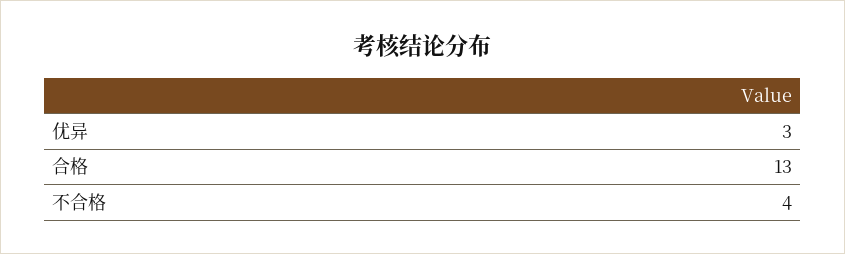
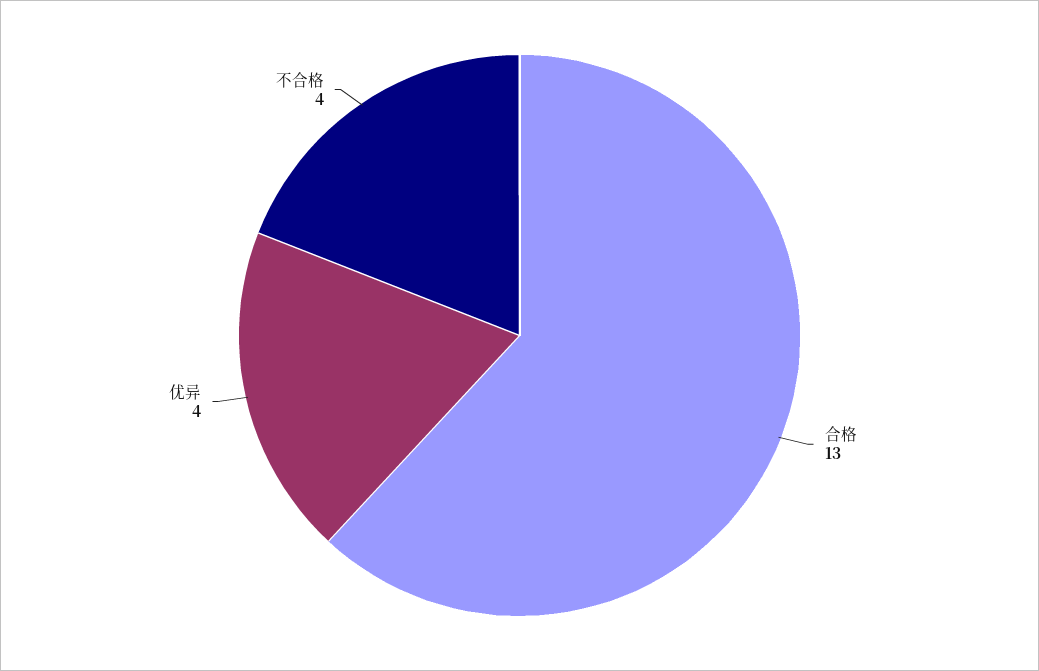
优异: 3 -> 4

